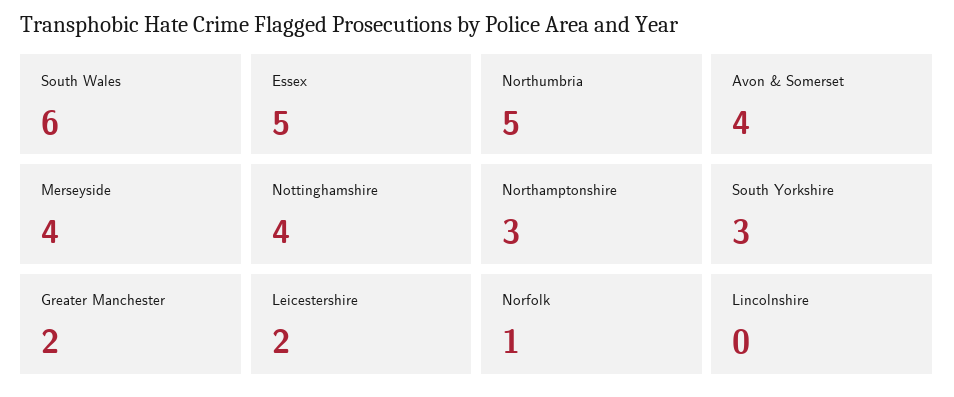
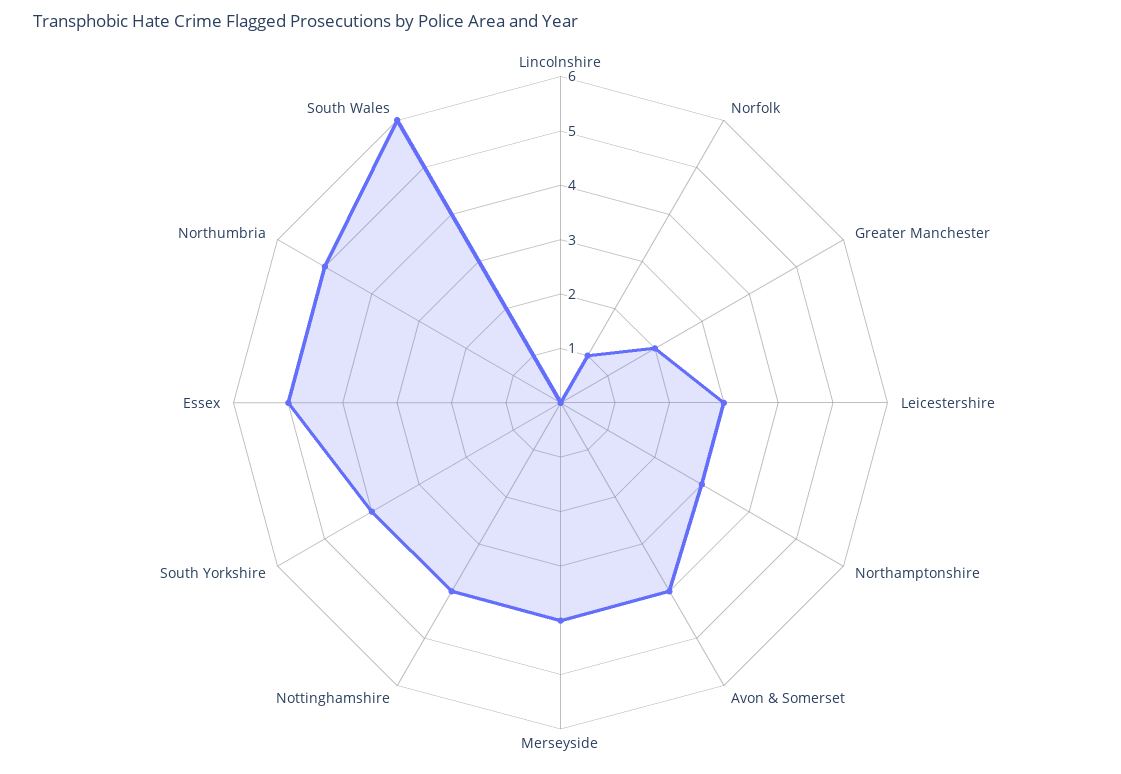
South Yorkshire: 3 -> 4
Leicestershire: 2 -> 3

